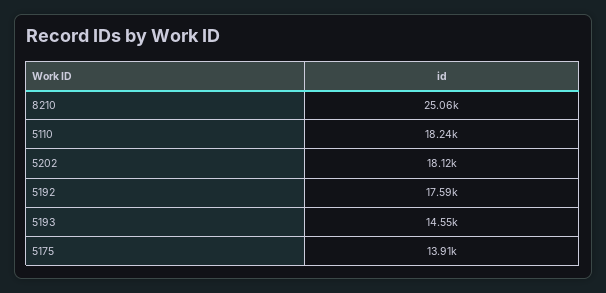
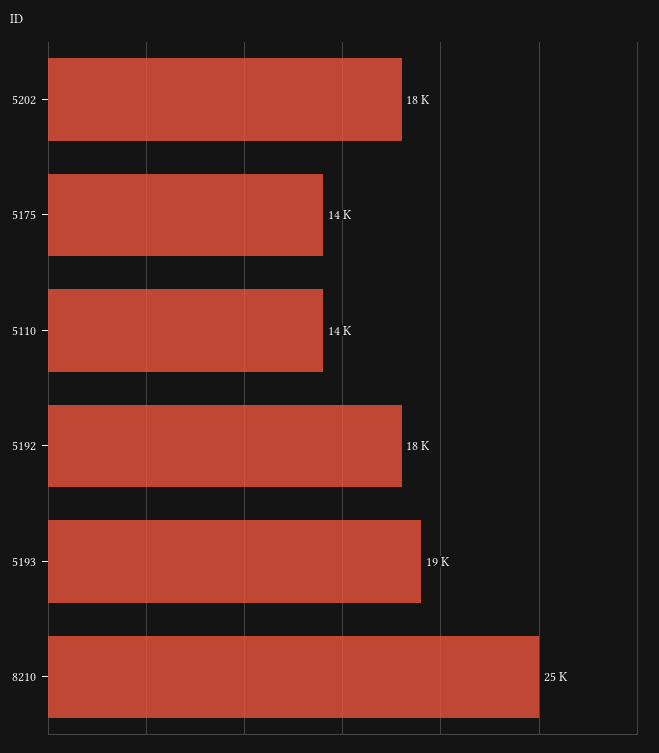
5110: 18240 -> 14000
5193: 14550 -> 19000

